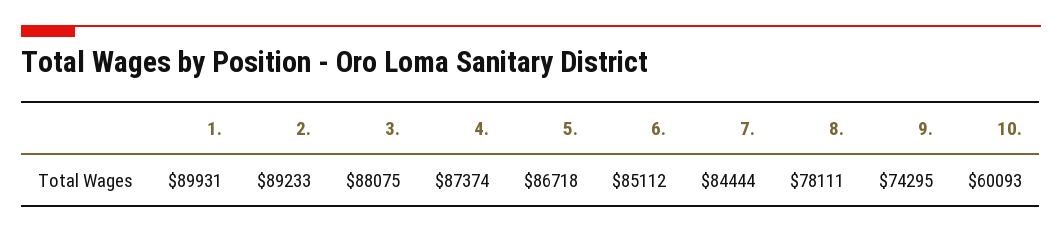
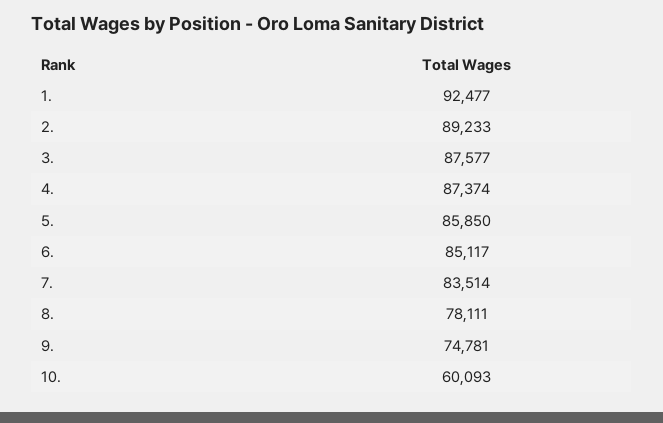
1.: 89931 -> 92477
3.: 88075 -> 87577
5.: 86718 -> 85850
6.: 85112 -> 85117
7.: 84444 -> 83514
9.: 74295 -> 74781

